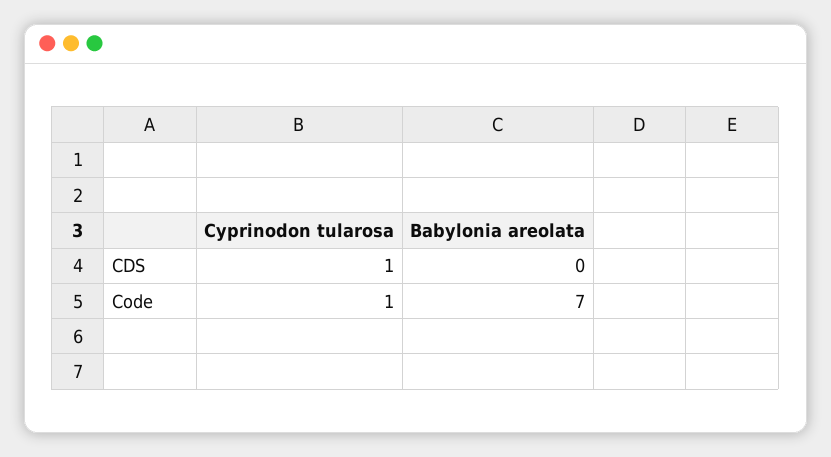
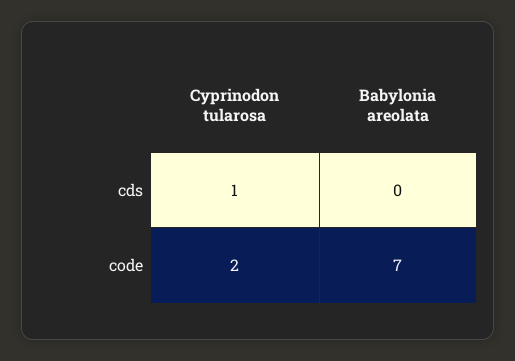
Cyprinodon tularosa, Code: 1 -> 2

